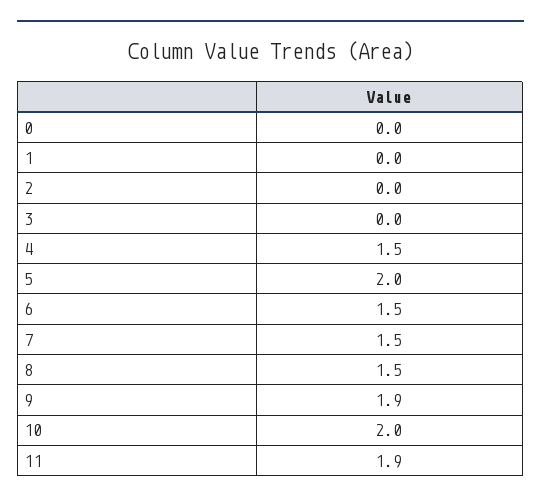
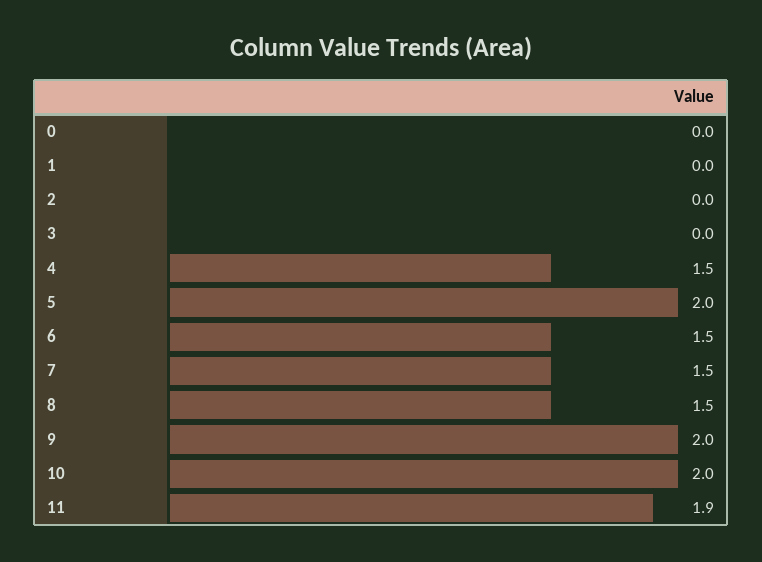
9: 1.9 -> 2

